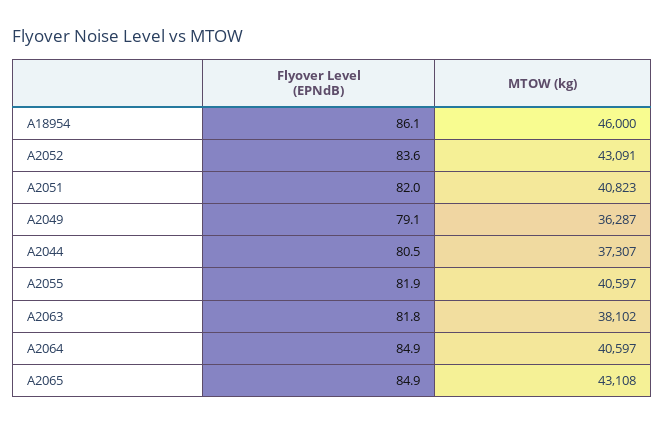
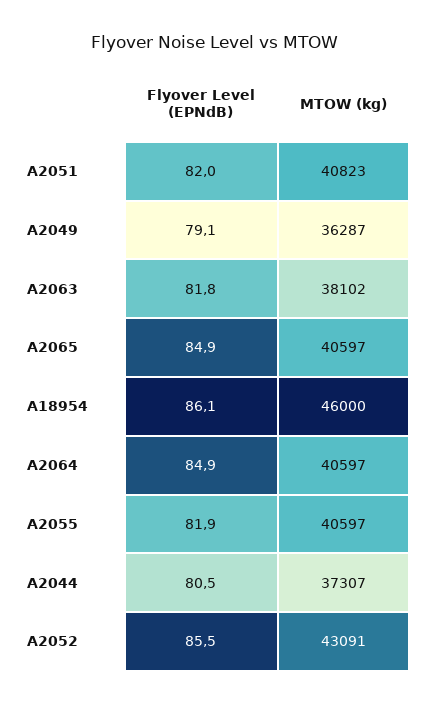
Flyover Level (EPNdB), A2052: 83.6 -> 85.5
MTOW (kg), A2065: 43108 -> 40597

